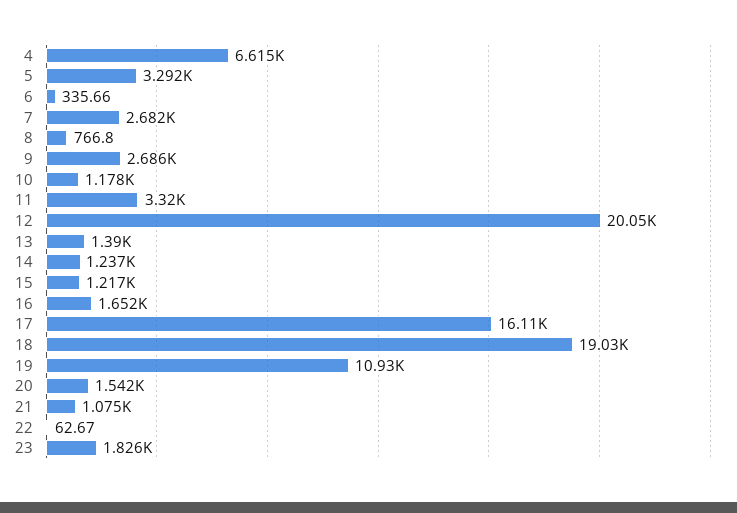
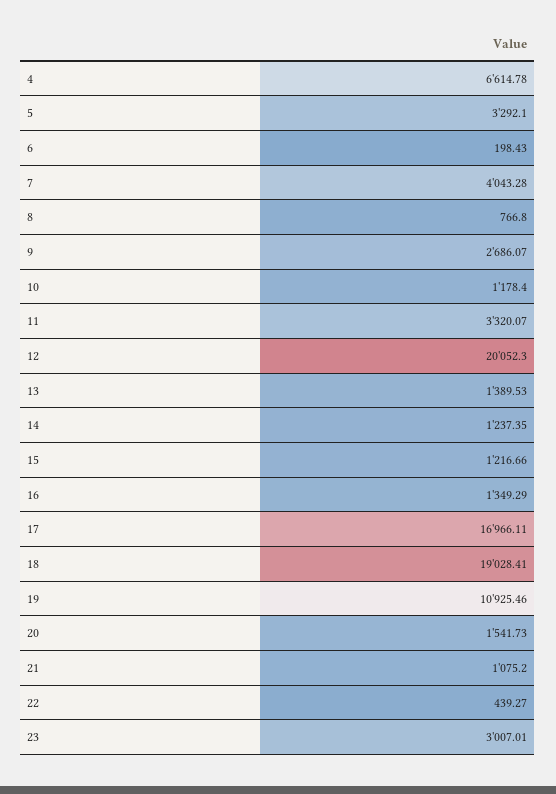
6: 335.66 -> 198.43
7: 2682 -> 4043.28
16: 1652 -> 1349.29
17: 16110 -> 16966.11
22: 62.67 -> 439.27
23: 1826 -> 3007.01

